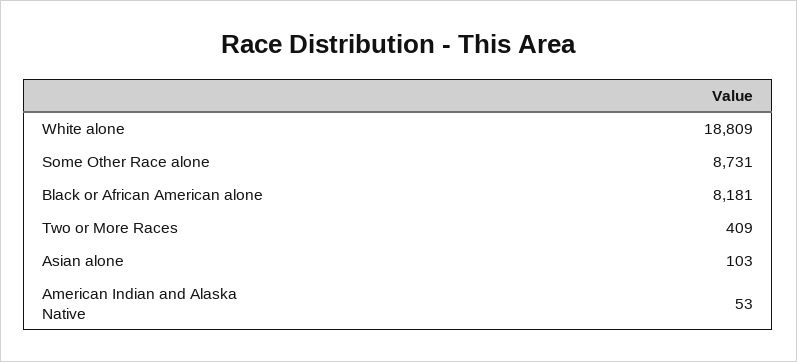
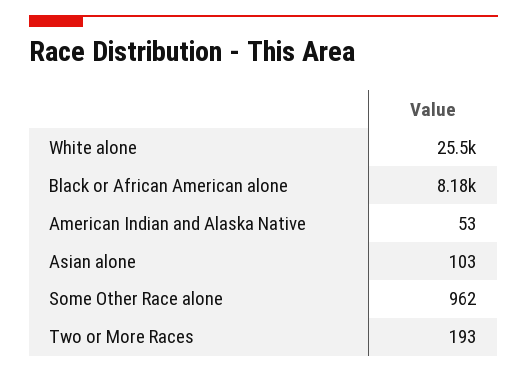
White alone: 18809 -> 25500
Some Other Race alone: 8731 -> 962
Two or More Races: 409 -> 193

